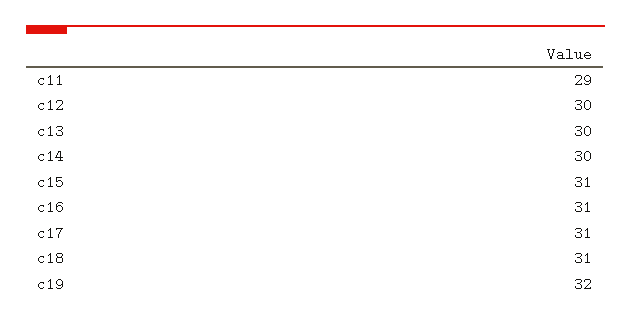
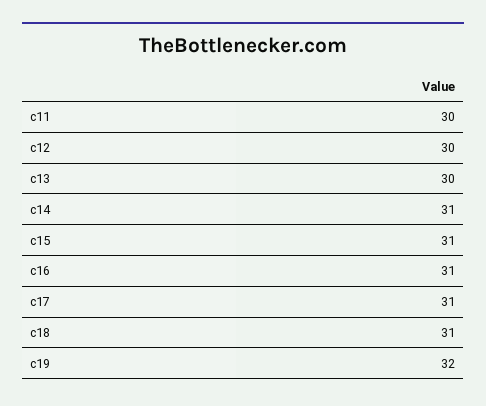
c11: 29 -> 30
c14: 30 -> 31

